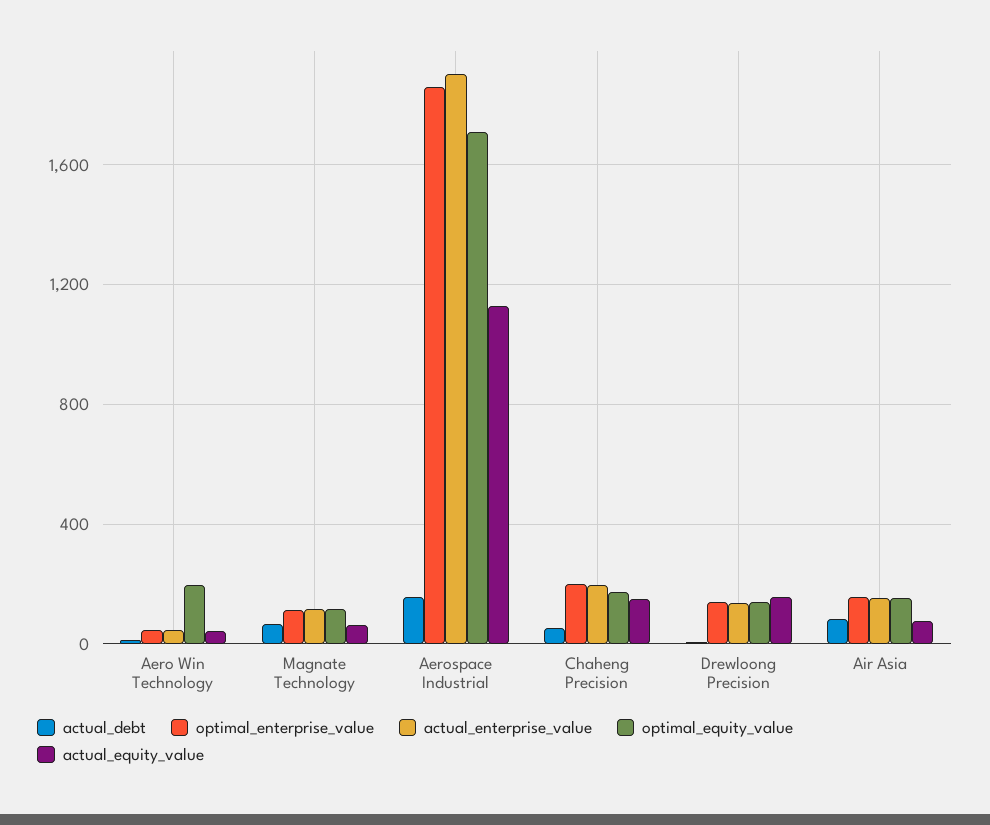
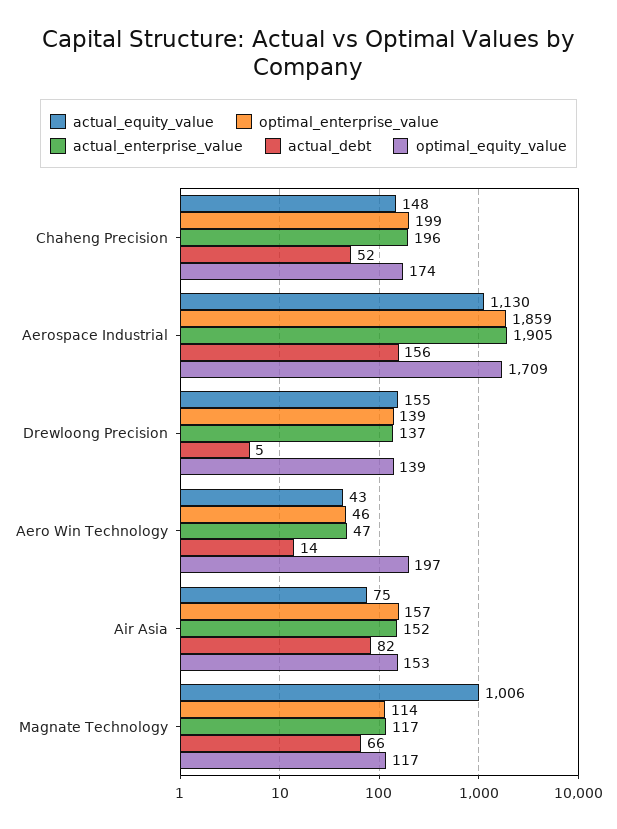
actual_equity_value, Magnate Technology: 50 -> 1006

